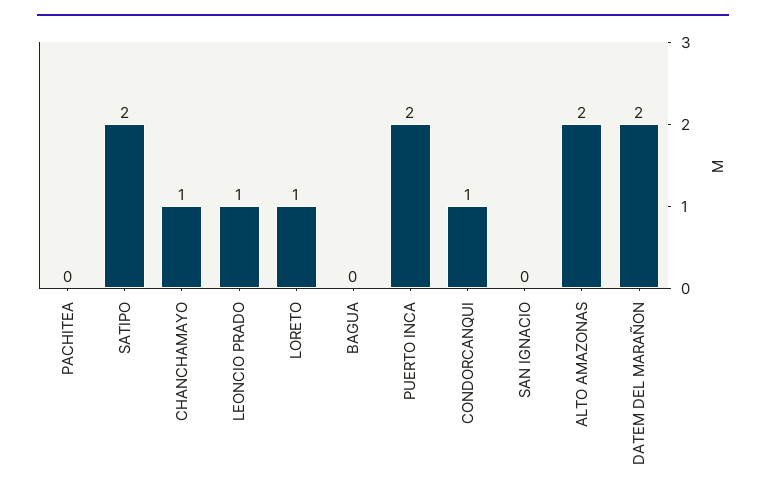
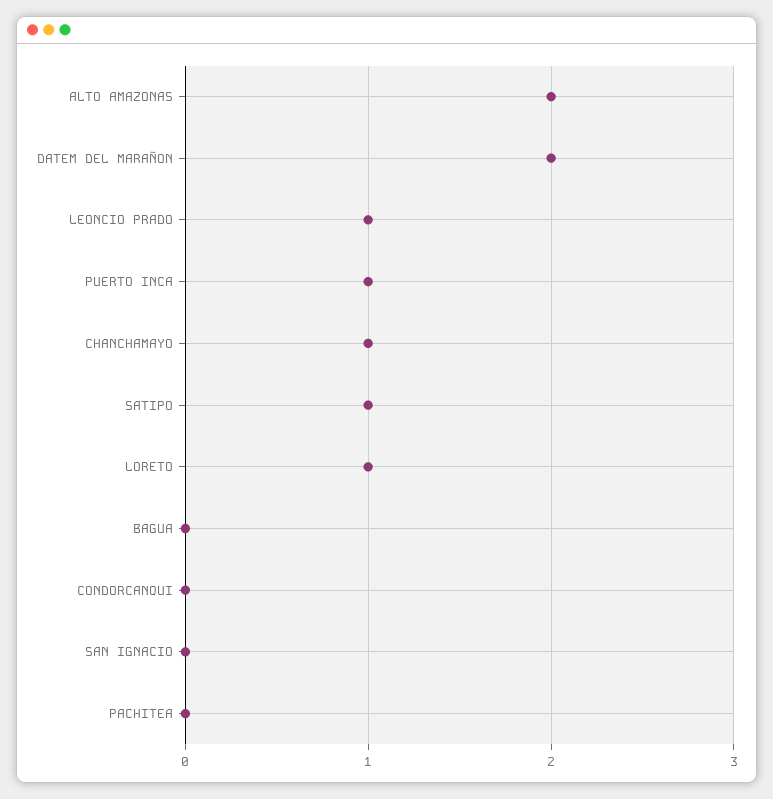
SATIPO: 2 -> 1
PUERTO INCA: 2 -> 1
CONDORCANQUI: 1 -> 0

